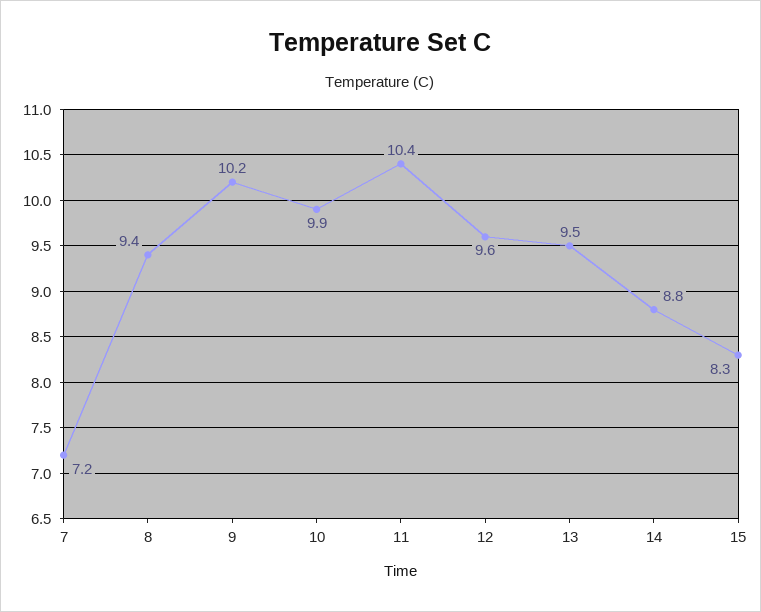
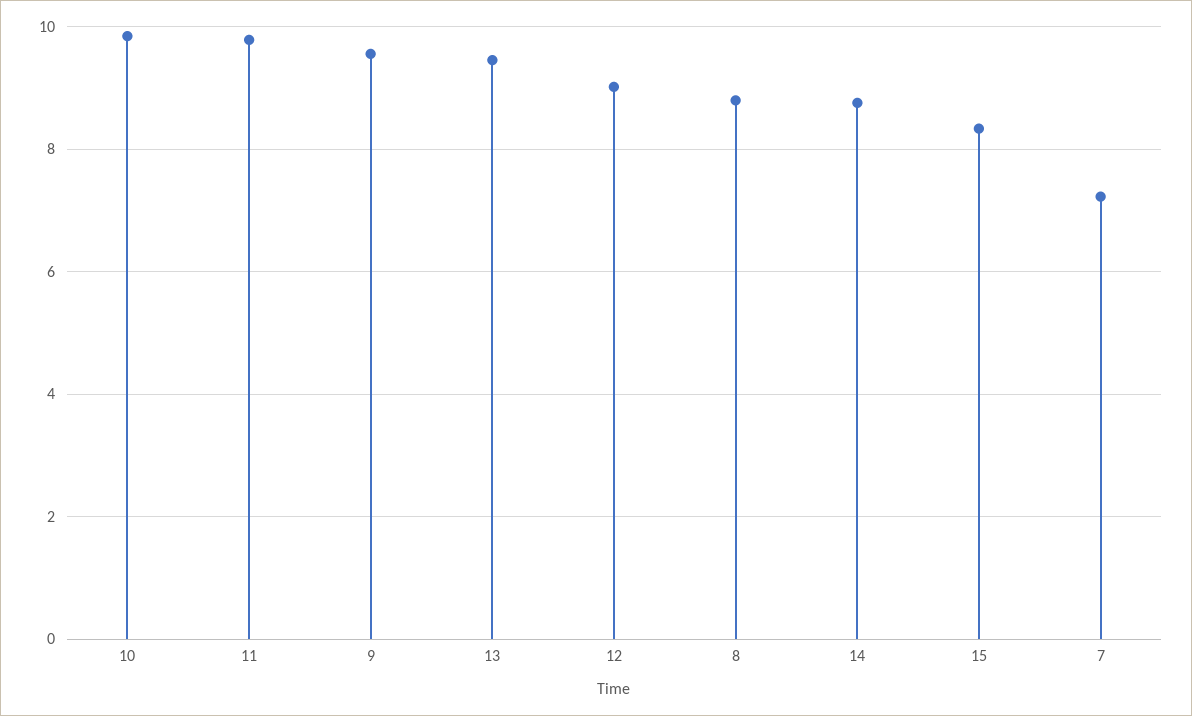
8: 9.4 -> 8.8
9: 10.2 -> 9.6
11: 10.4 -> 9.8
12: 9.6 -> 9

